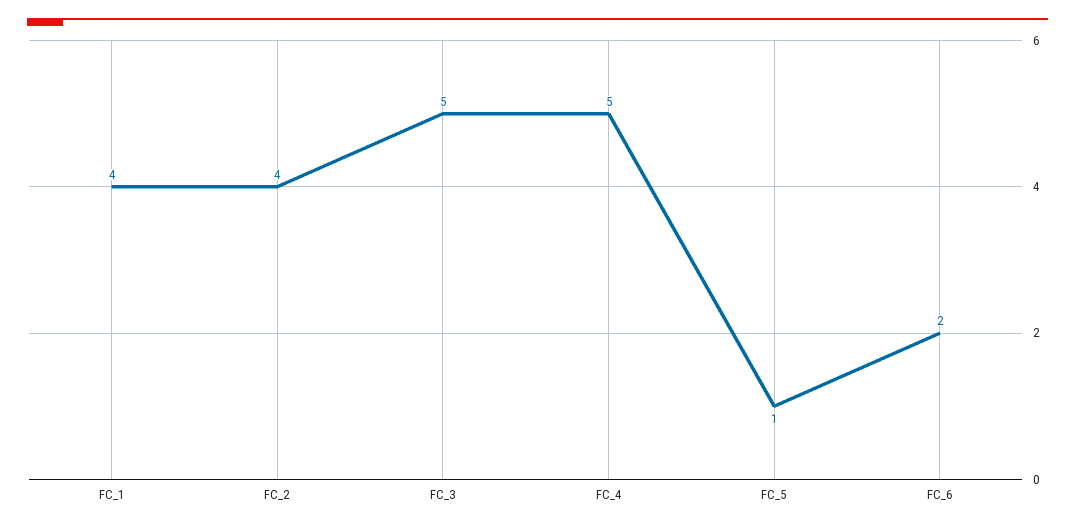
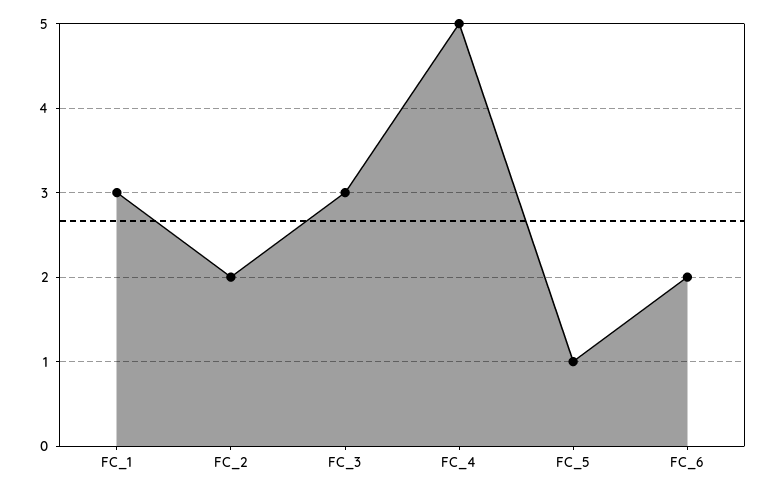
FC_1: 4 -> 3
FC_2: 4 -> 2
FC_3: 5 -> 3

